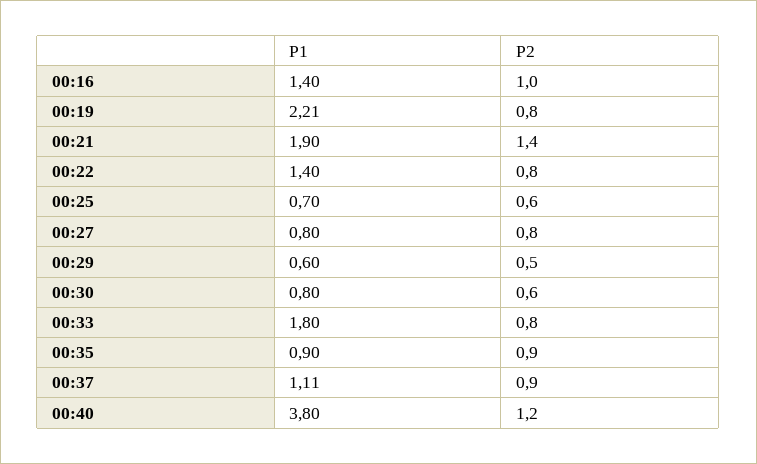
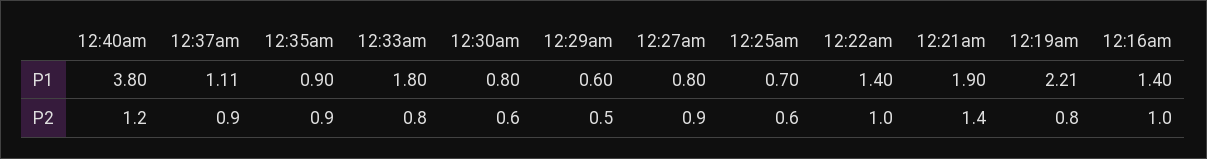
P2, 00:22: 0.8 -> 1
P2, 00:27: 0.8 -> 0.9

